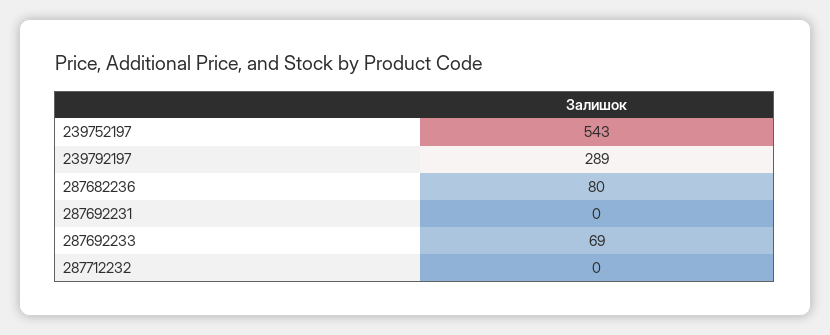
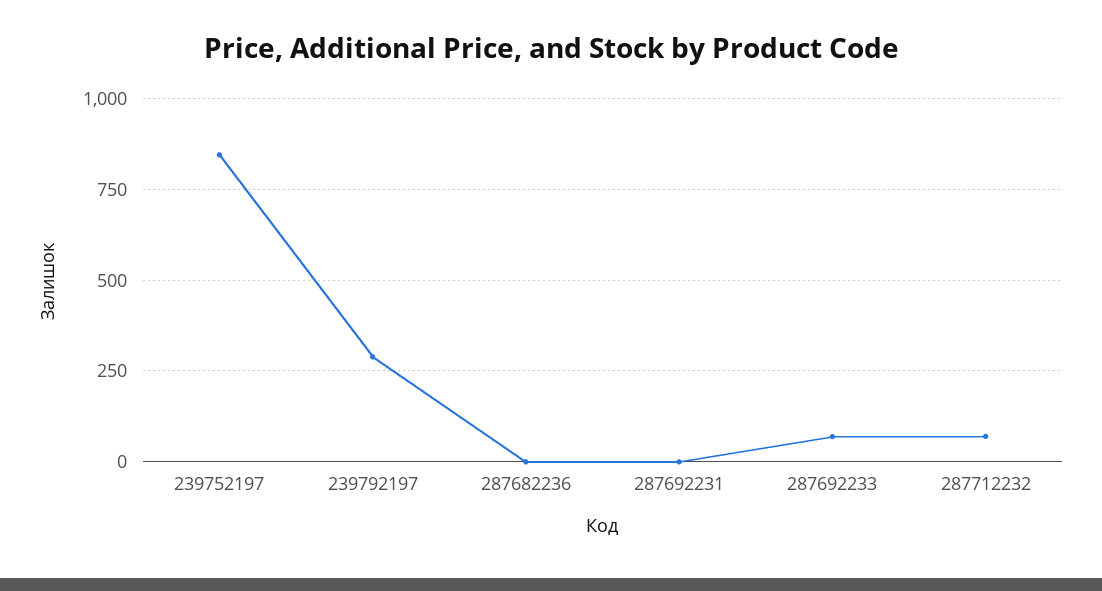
239752197: 543 -> 850
287682236: 80 -> 0
287712232: 0 -> 75

